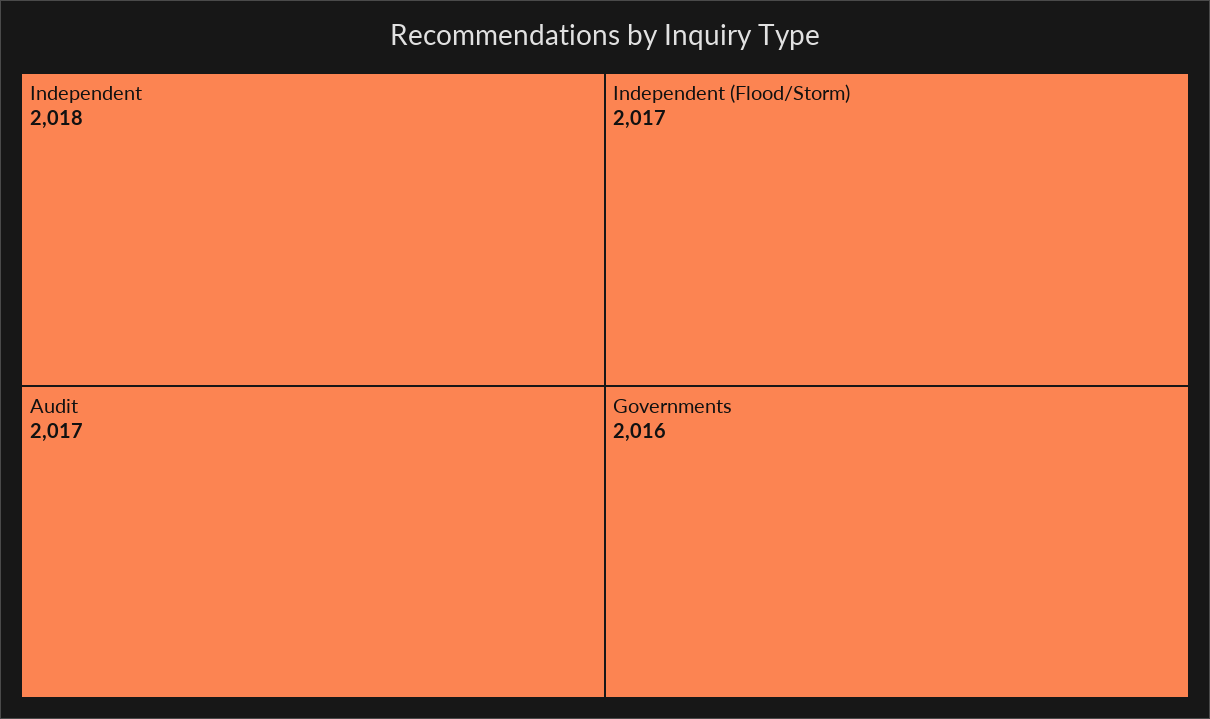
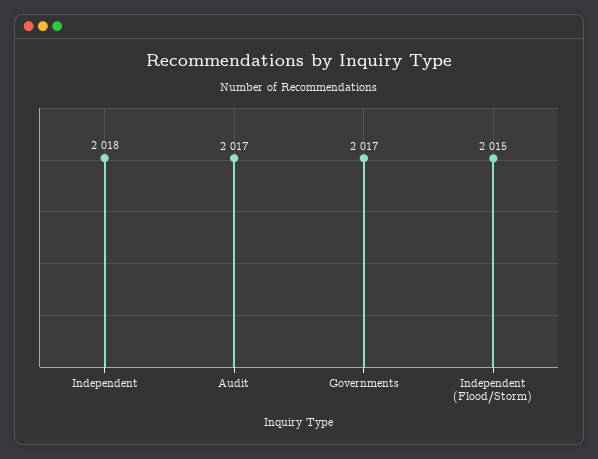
Independent (Flood/Storm): 2017 -> 2015
Governments: 2016 -> 2017

